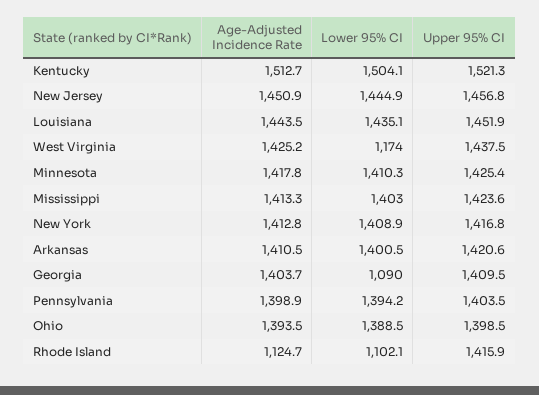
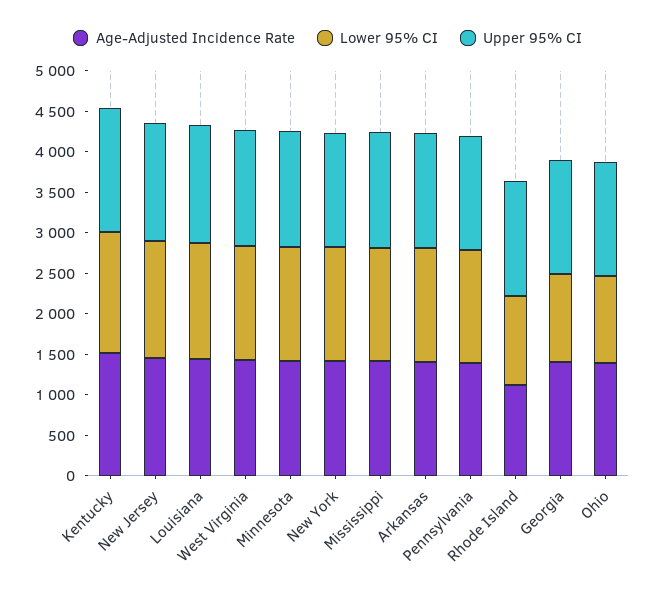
Lower 95% CI, West Virginia: 1174 -> 1400
Lower 95% CI, Ohio: 1388.5 -> 1100

